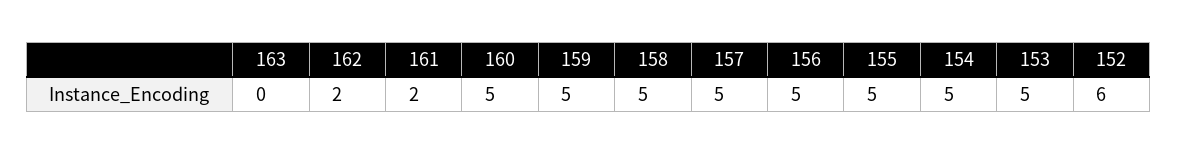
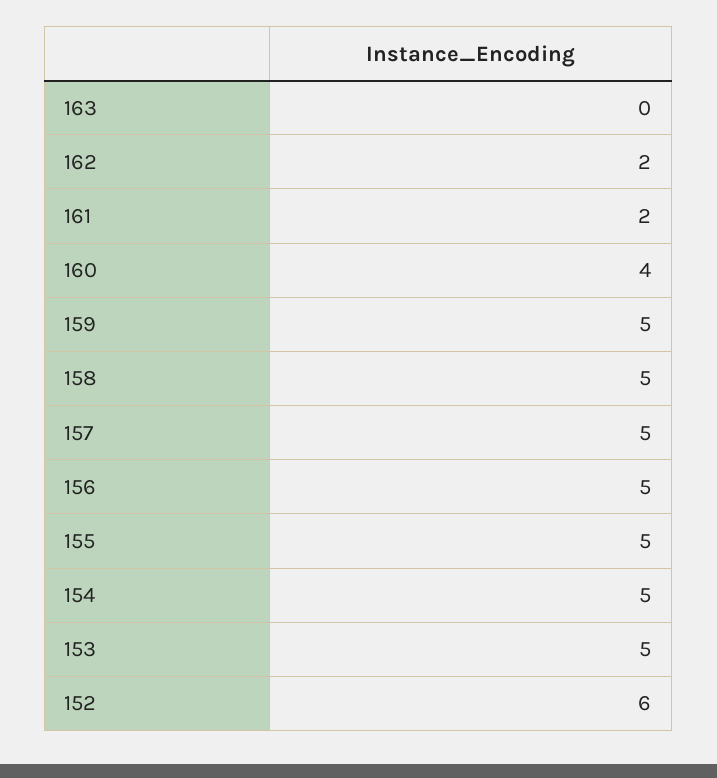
160: 5 -> 4

